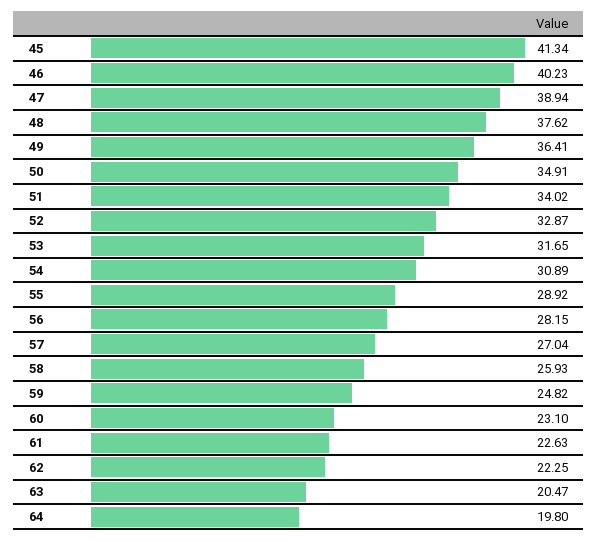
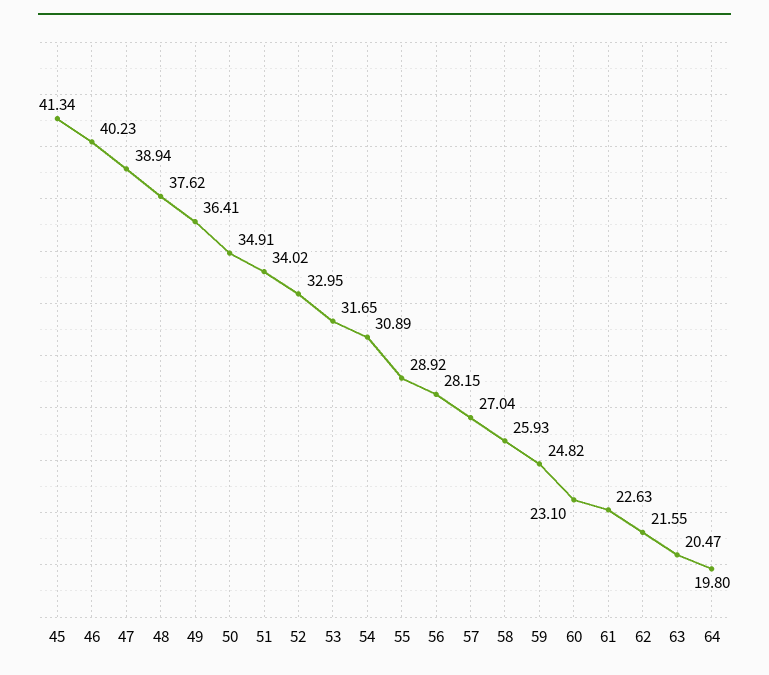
52: 32.87 -> 32.95
62: 22.25 -> 21.55

